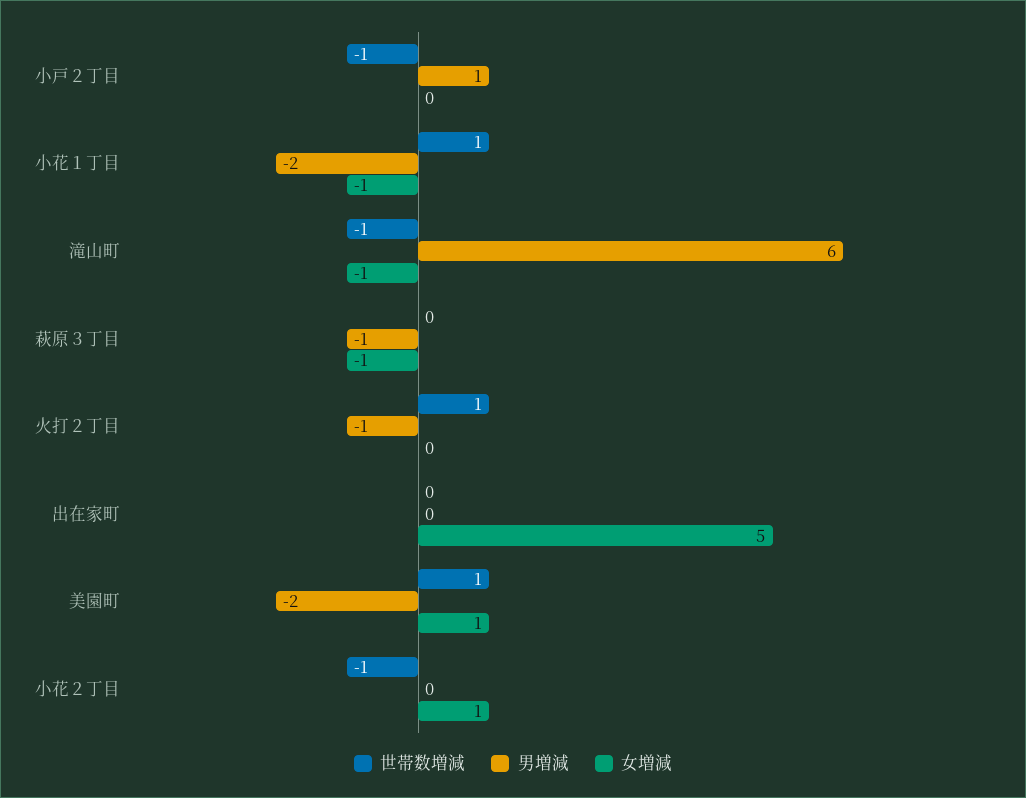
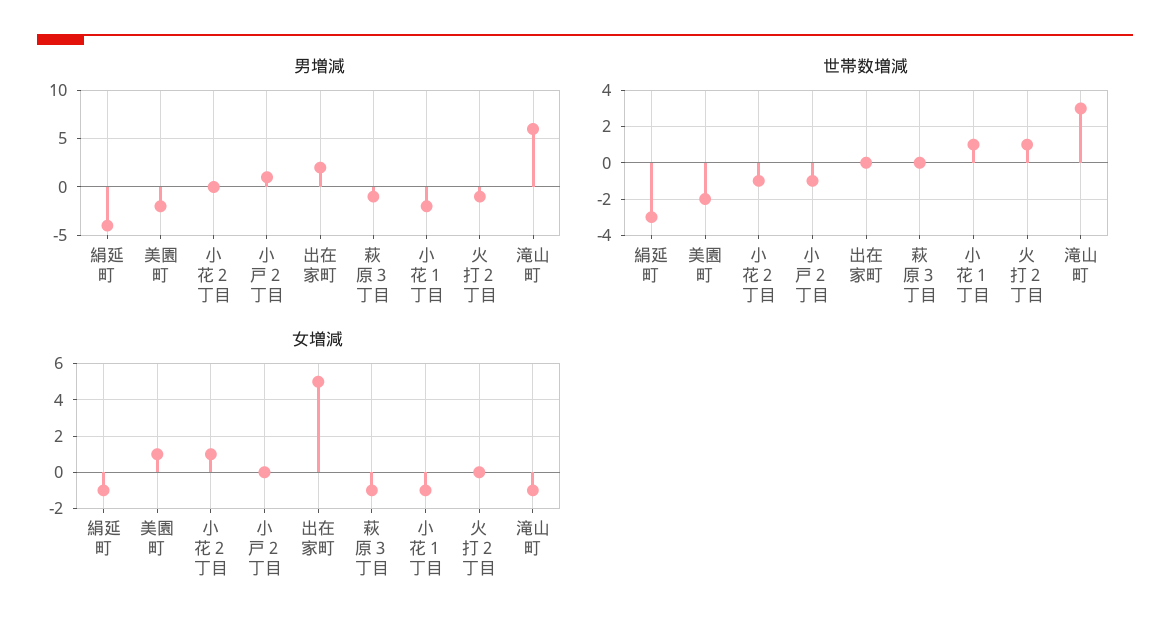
世帯数増減, 滝山町: -1 -> 3
男増減, 出在家町: 0 -> 2
世帯数増減, 美園町: 1 -> -2
男増減, 絹延町: none -> -4
世帯数増減, 絹延町: none -> -3
女増減, 絹延町: none -> -1

